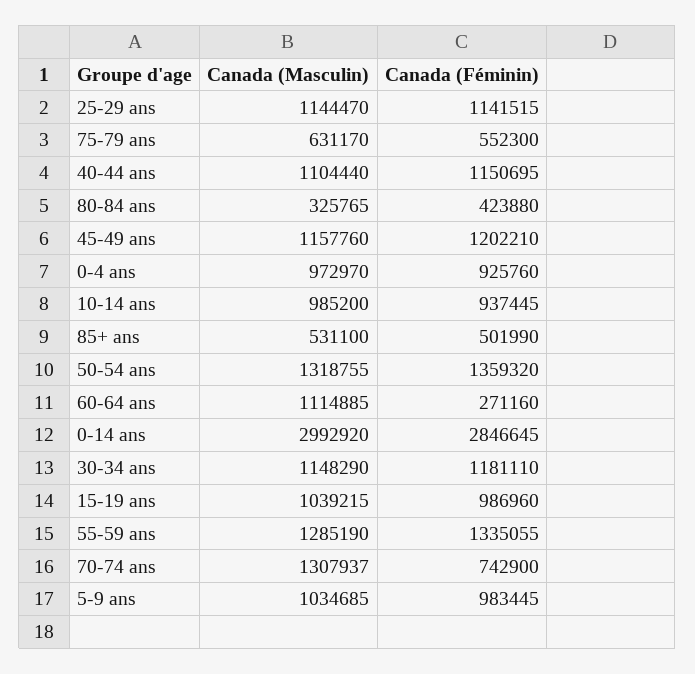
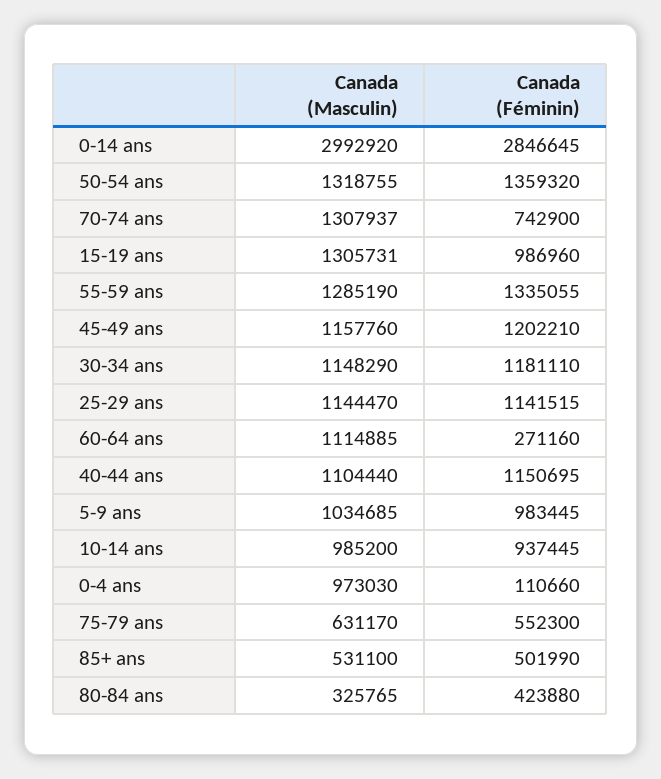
Canada (Masculin), 0-4 ans: 972970 -> 973030
Canada (Féminin), 0-4 ans: 925760 -> 110660
Canada (Masculin), 15-19 ans: 1039215 -> 1305731

